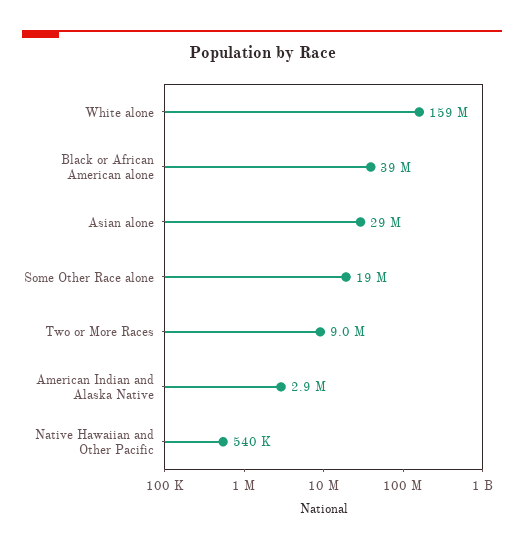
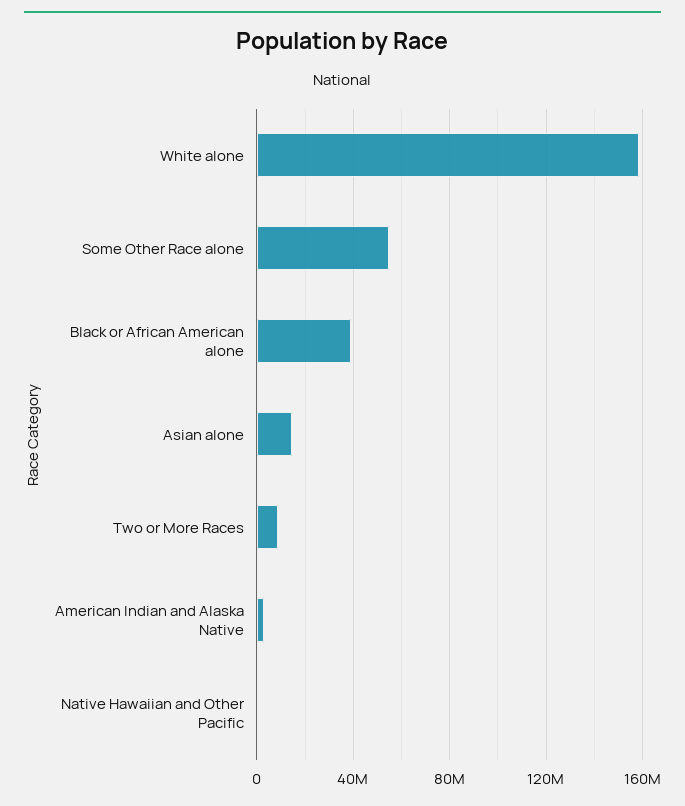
Asian alone: 29000000 -> 15000000
Some Other Race alone: 19000000 -> 55000000

